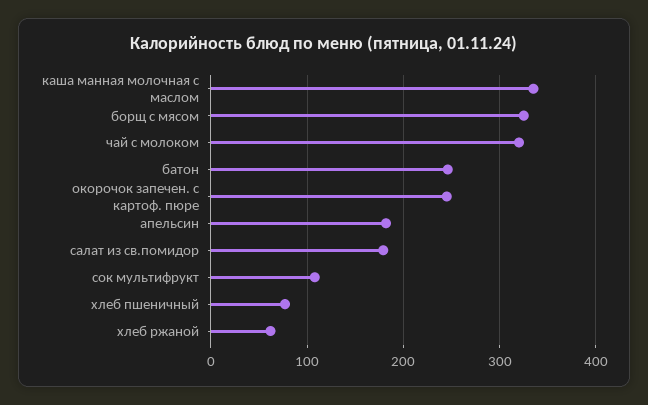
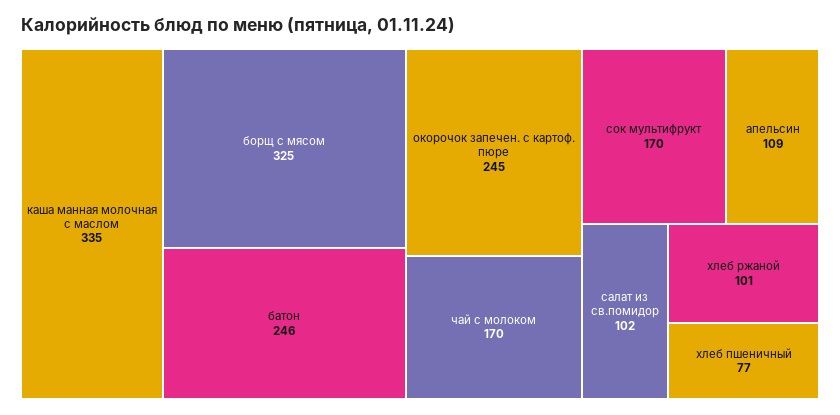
чай с молоком: 320 -> 170
апельсин: 180 -> 109
салат из св.помидор: 180 -> 102
сок мультифрукт: 110 -> 170
хлеб ржаной: 60 -> 101

